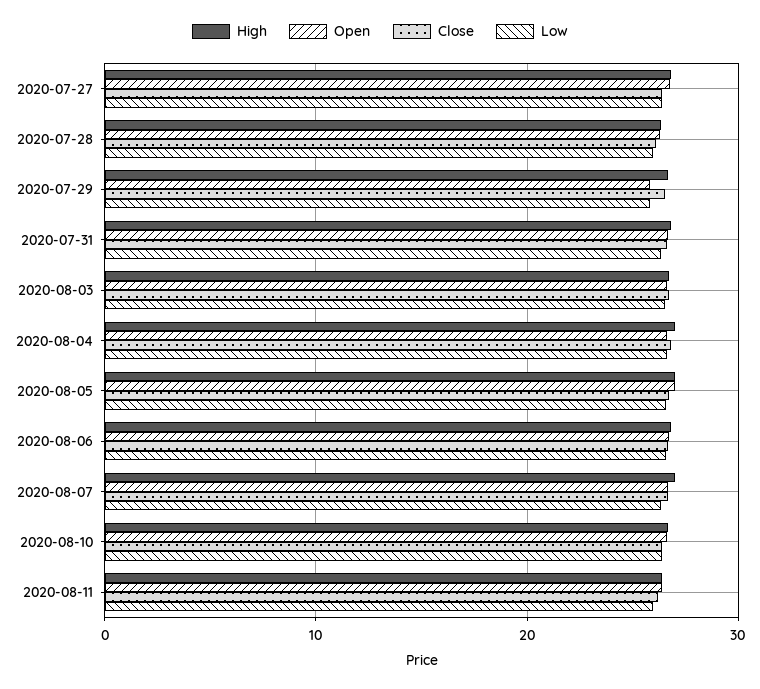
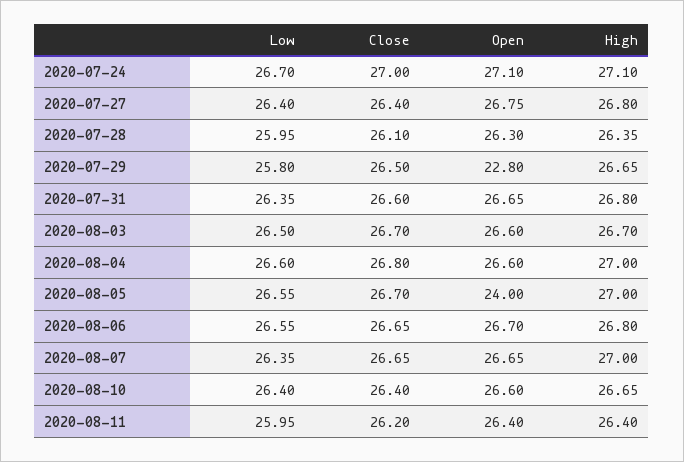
Open, 2020-07-29: 26 -> 22.8
Open, 2020-08-05: 27 -> 24
Low, 2020-07-24: none -> 26.7
Close, 2020-07-24: none -> 27
Open, 2020-07-24: none -> 27.1
High, 2020-07-24: none -> 27.1

